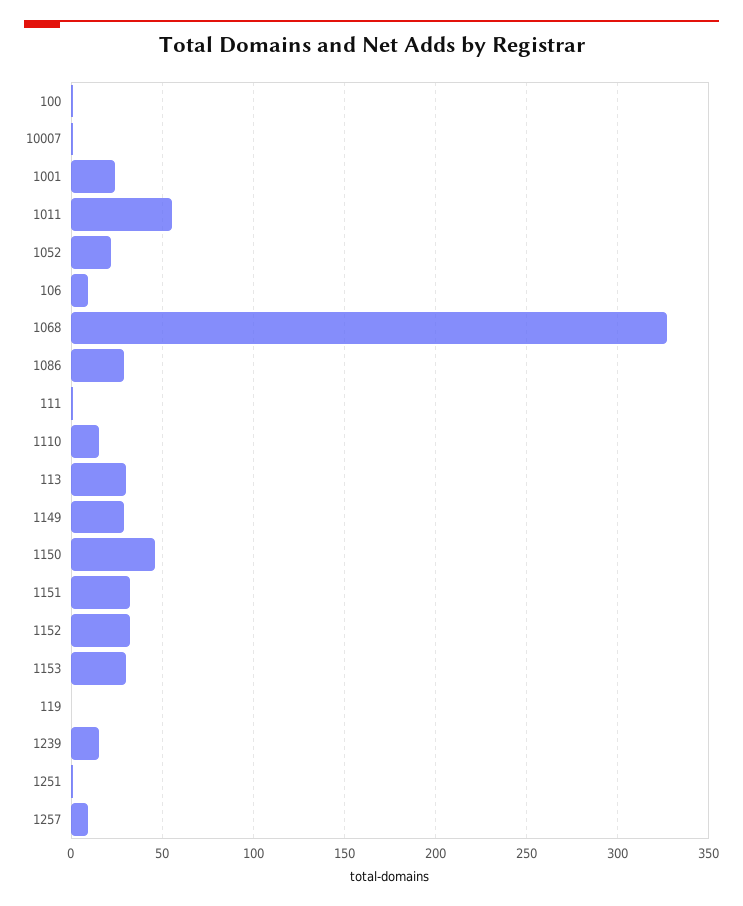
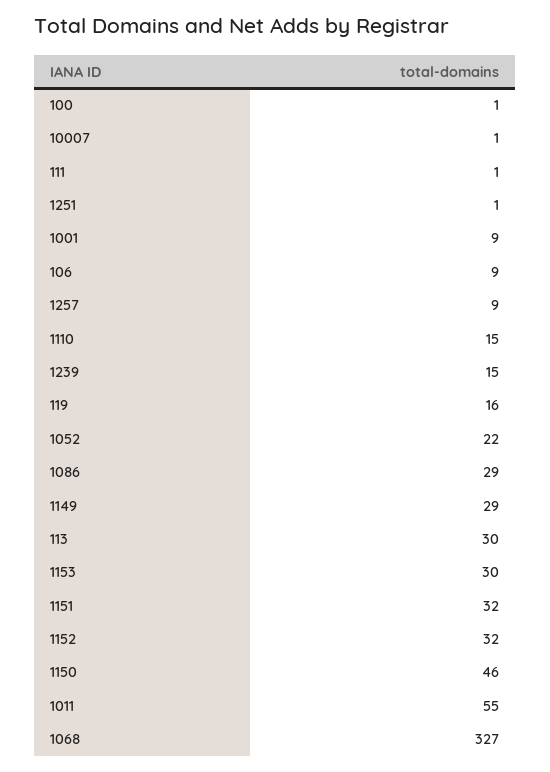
1001: 25 -> 9
119: 0 -> 16

